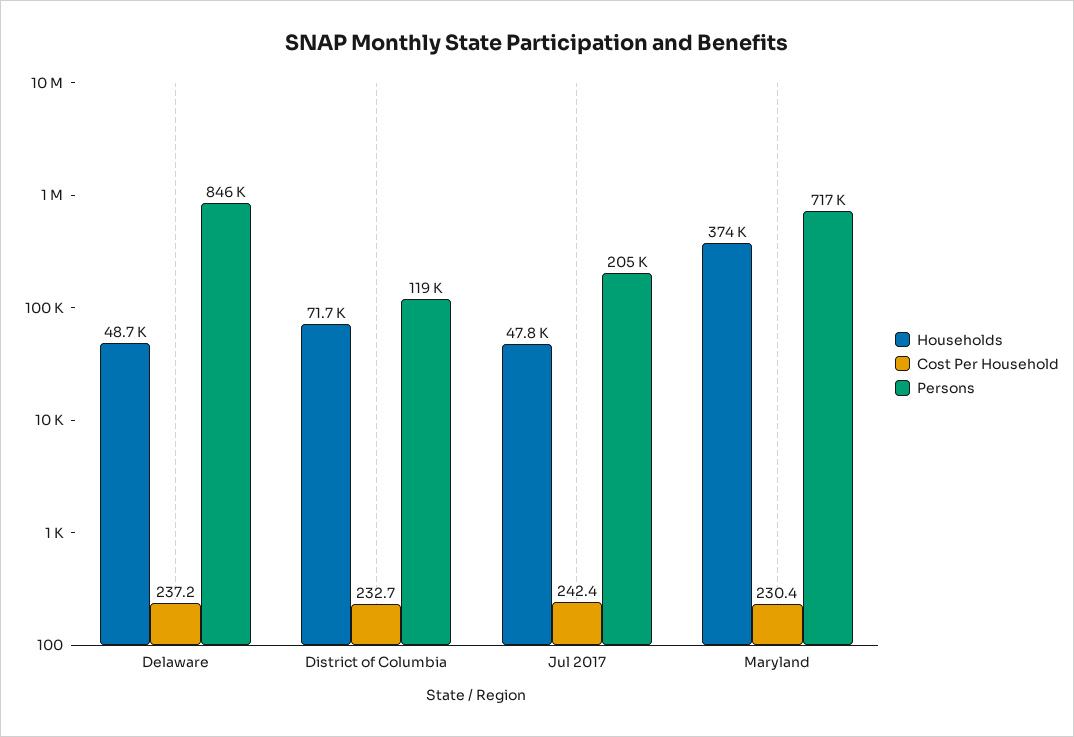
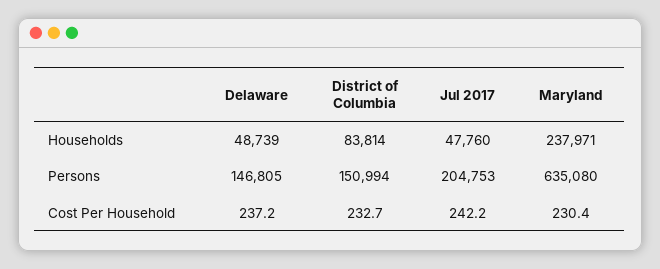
Persons, Delaware: 846000 -> 146805
Households, District of Columbia: 71700 -> 83814
Persons, District of Columbia: 119000 -> 150994
Cost Per Household, Jul 2017: 242.4 -> 242.2
Households, Maryland: 374000 -> 237971
Persons, Maryland: 717000 -> 635080

